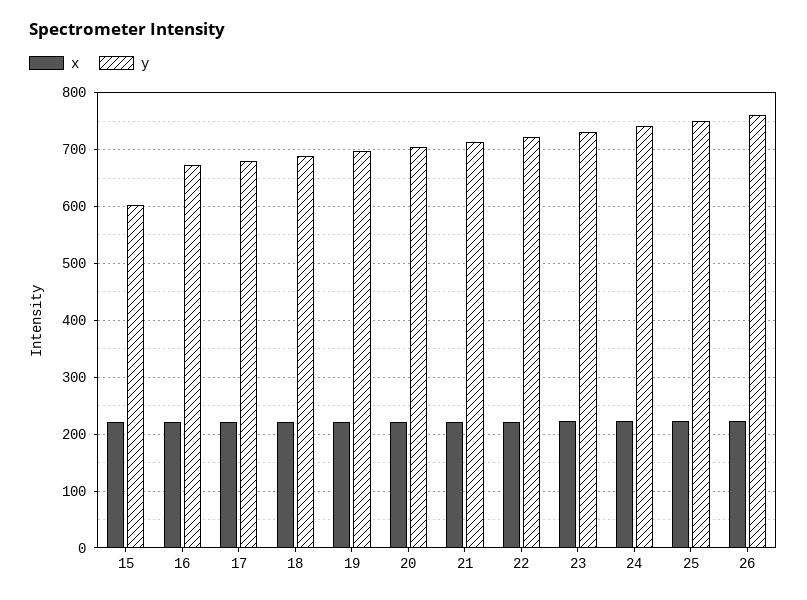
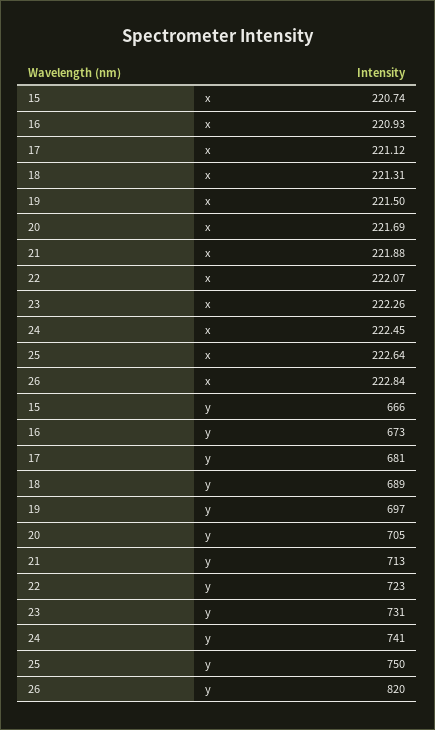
y, 15: 600 -> 666
y, 26: 760 -> 820

